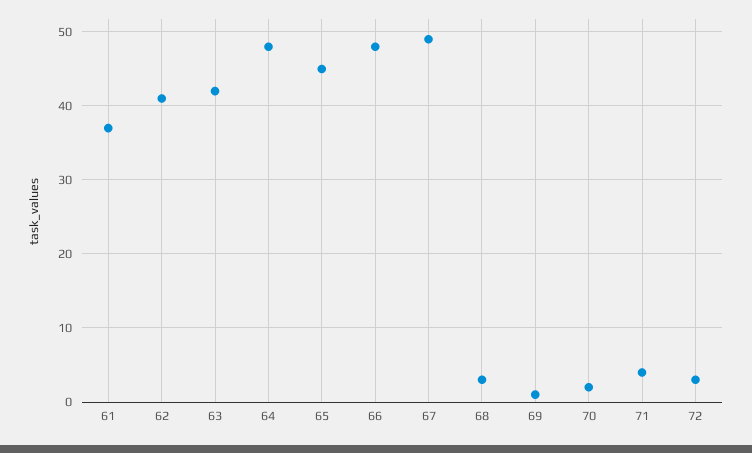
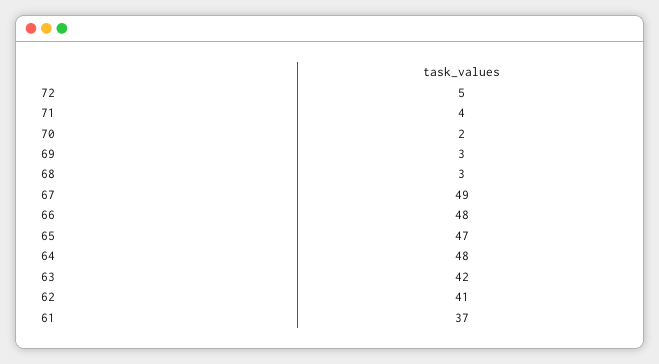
65: 45 -> 47
69: 1 -> 3
72: 3 -> 5

